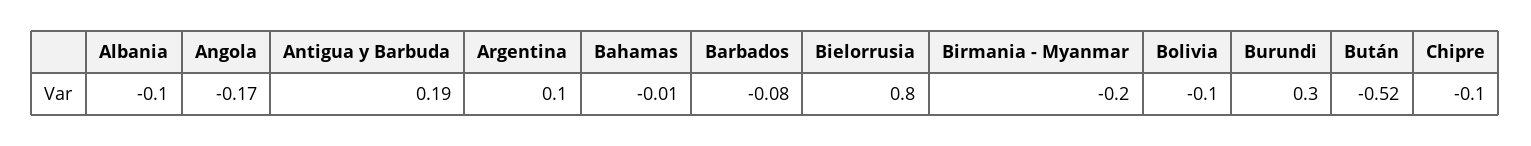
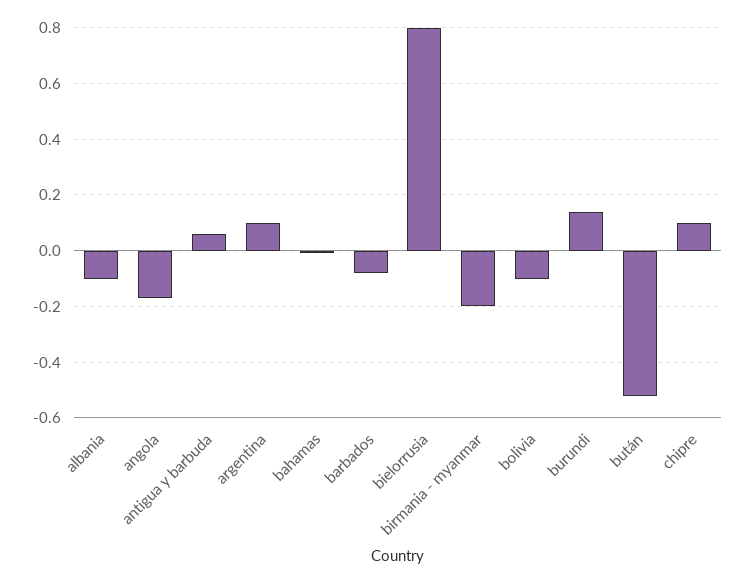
Antigua y Barbuda: 0.19 -> 0.05
Burundi: 0.3 -> 0.15
Chipre: -0.1 -> 0.1

